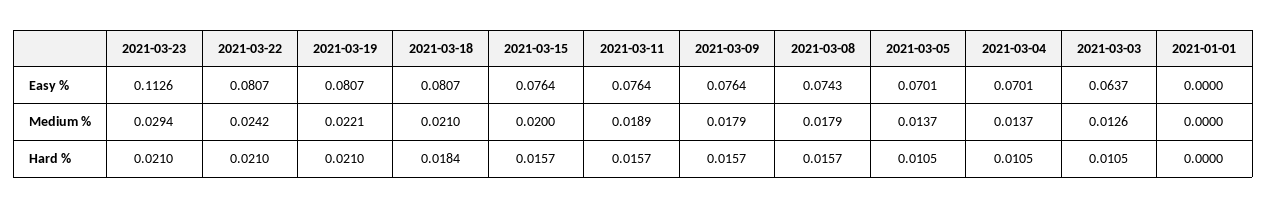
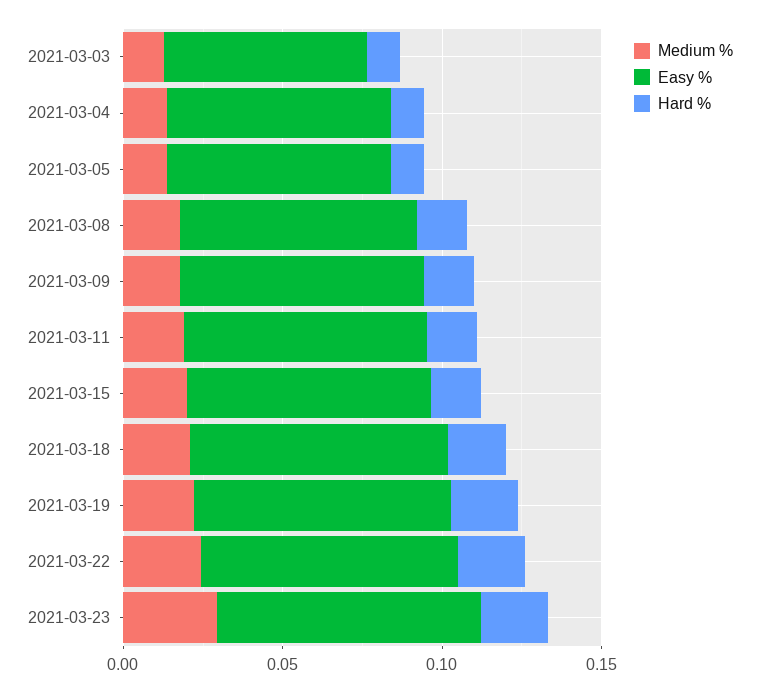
Easy %, 2021-03-23: 0.1126 -> 0.08
Easy %, 2021-01-01: 0 -> none
Medium %, 2021-01-01: 0 -> none
Hard %, 2021-01-01: 0 -> none

